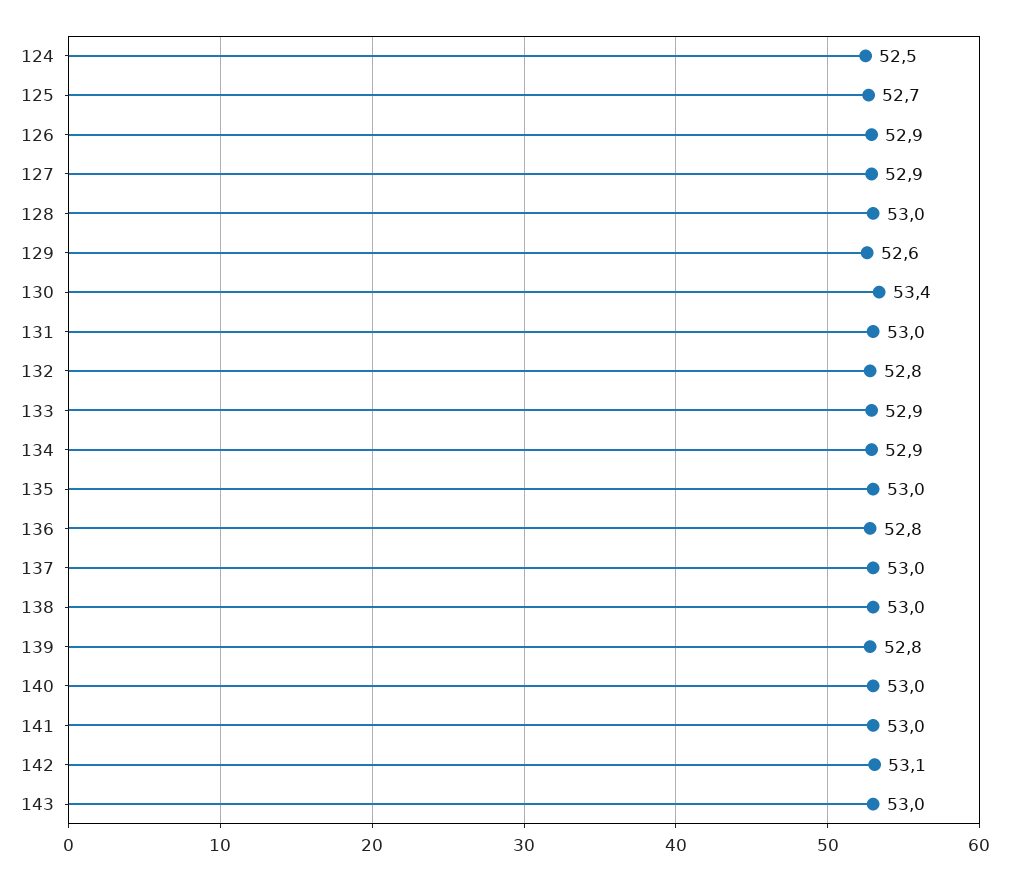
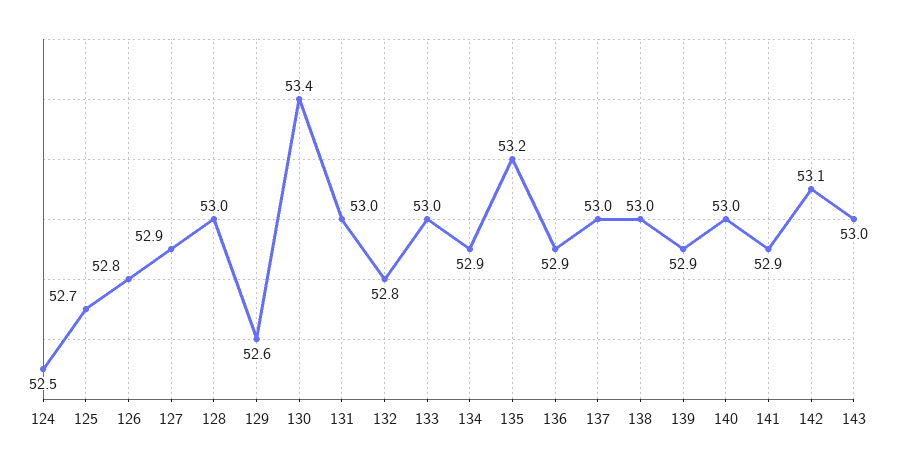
126: 52.9 -> 52.8
133: 52.9 -> 53
135: 53 -> 53.2
136: 52.8 -> 52.9
139: 52.8 -> 52.9
141: 53 -> 52.9

